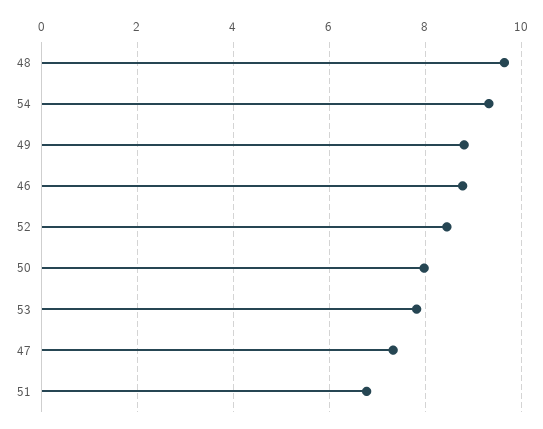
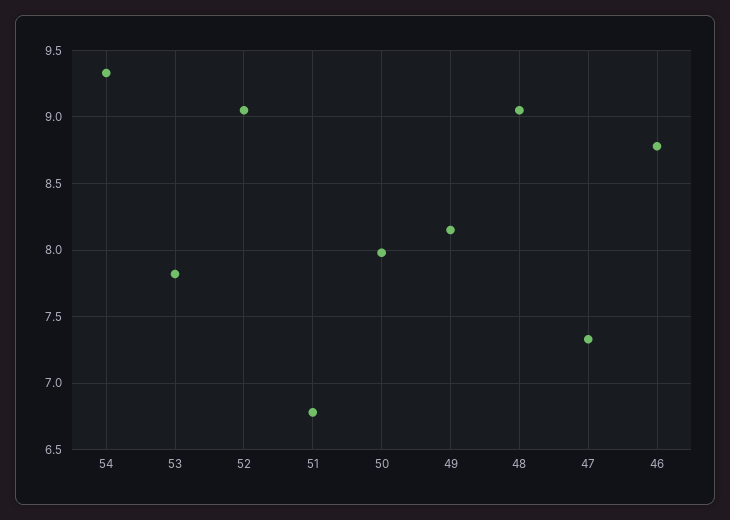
48: 9.6 -> 9.05
49: 8.8 -> 8.15
52: 8.4 -> 9.05

